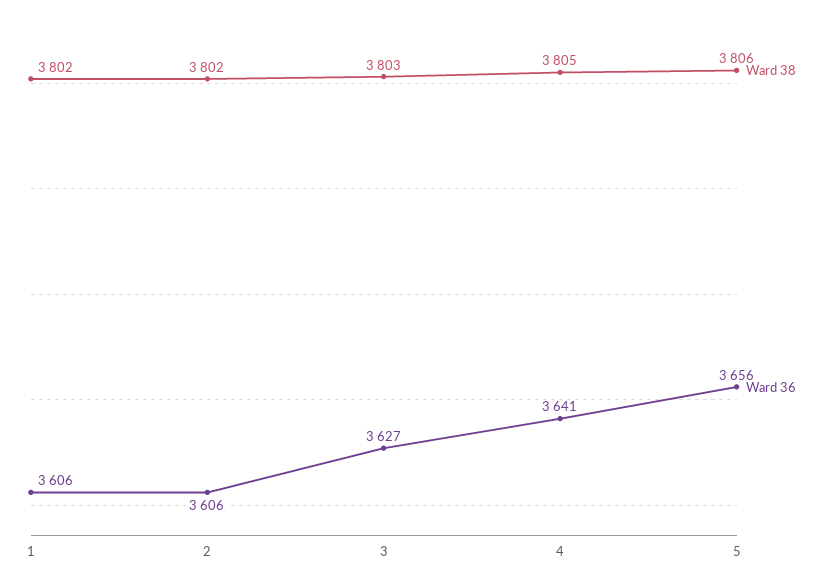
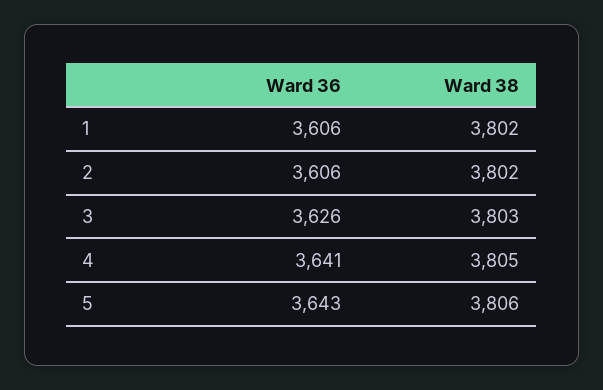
Ward 36, 3: 3627 -> 3626
Ward 36, 5: 3656 -> 3643

